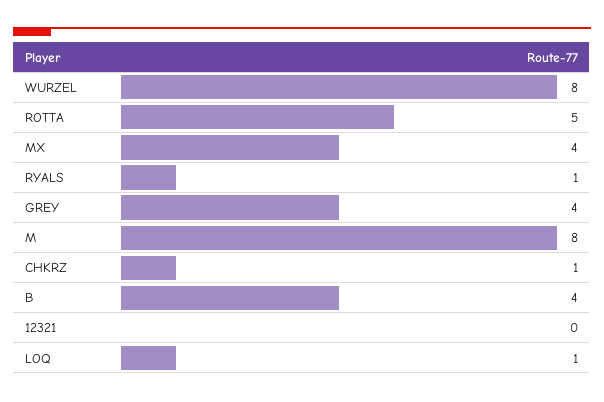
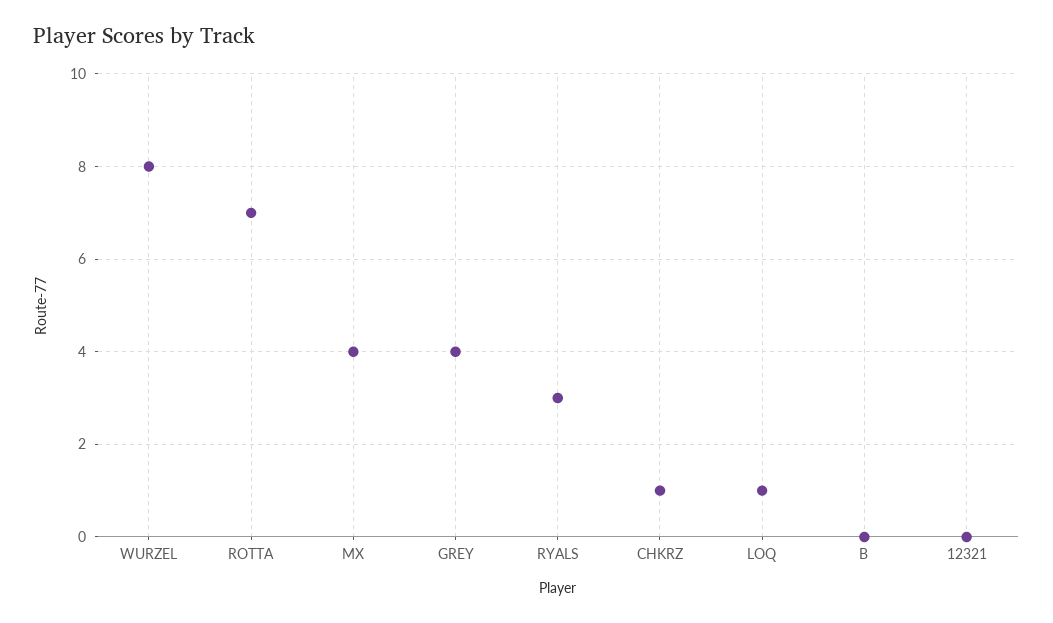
ROTTA: 5 -> 7
RYALS: 1 -> 3
M: 8 -> none
B: 4 -> 0

